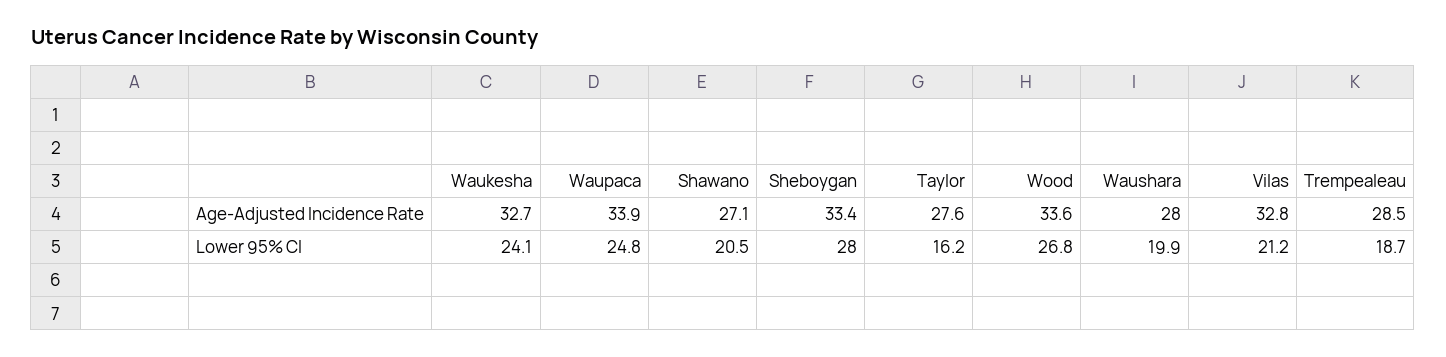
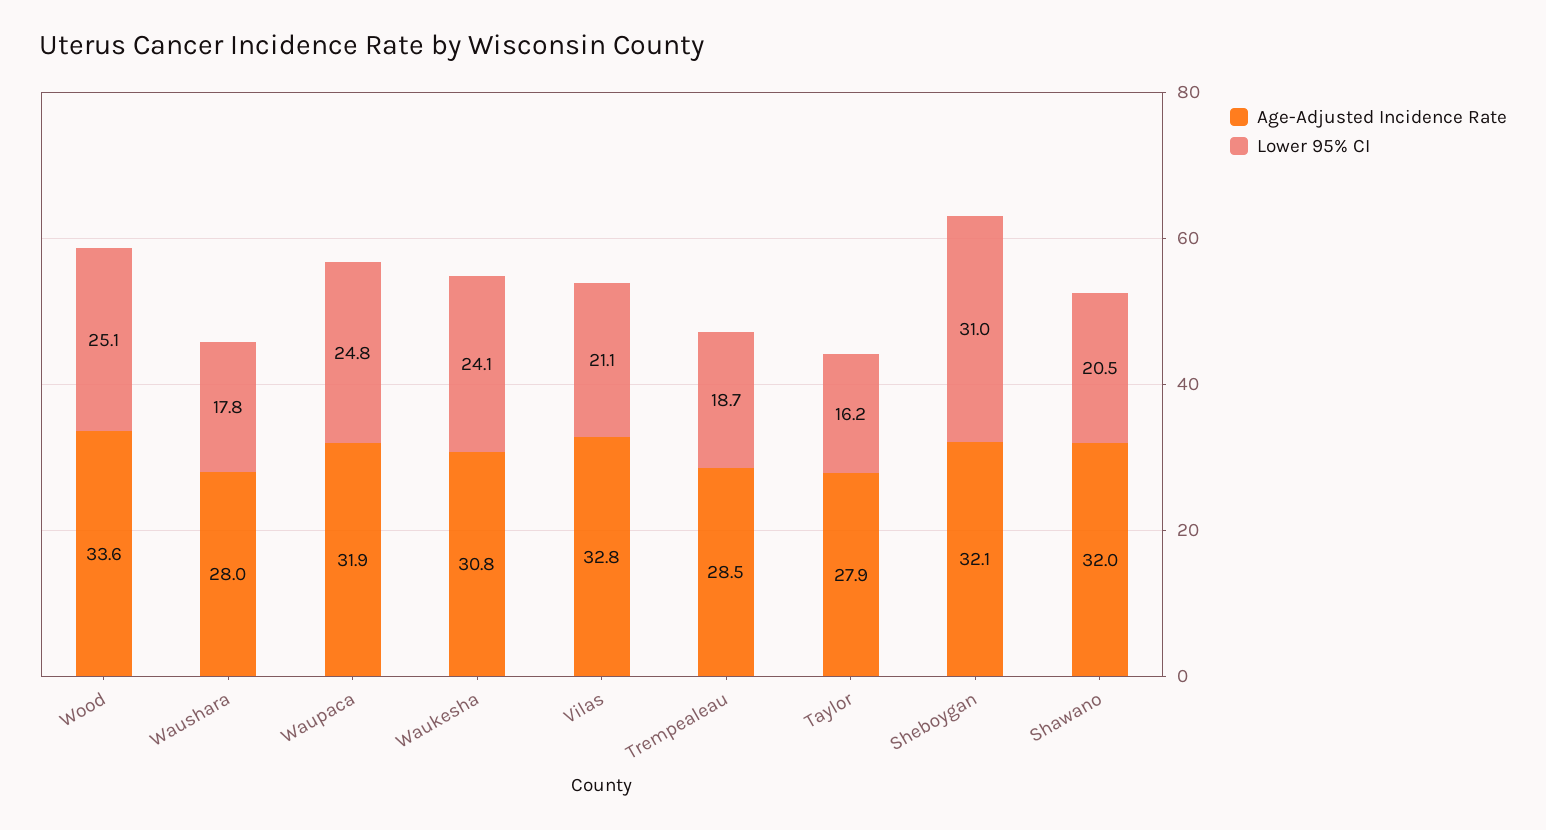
Age-Adjusted Incidence Rate, Waukesha: 32.7 -> 30.8
Age-Adjusted Incidence Rate, Waupaca: 33.9 -> 31.9
Age-Adjusted Incidence Rate, Shawano: 27.1 -> 32
Age-Adjusted Incidence Rate, Sheboygan: 33.4 -> 32.1
Age-Adjusted Incidence Rate, Taylor: 27.6 -> 27.9
Lower 95% CI, Sheboygan: 28 -> 31
Lower 95% CI, Wood: 26.8 -> 25.1
Lower 95% CI, Waushara: 19.9 -> 17.8
Lower 95% CI, Vilas: 21.2 -> 21.1

